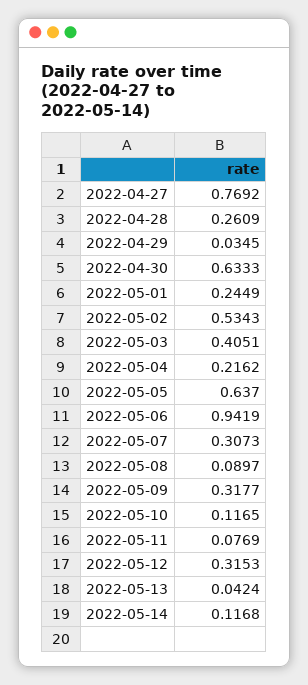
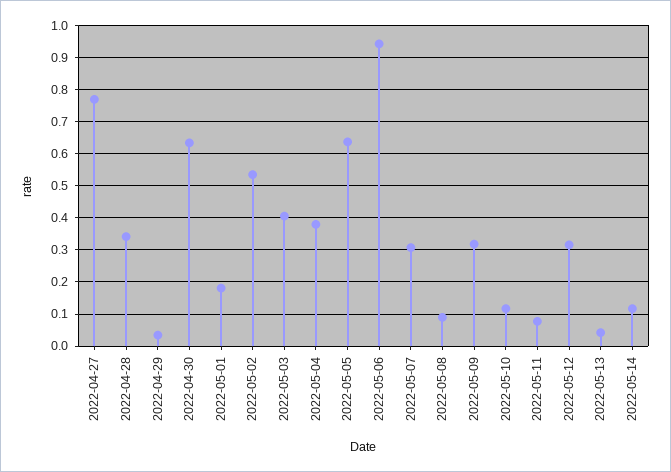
2022-04-28: 0.2609 -> 0.34
2022-05-01: 0.2449 -> 0.18
2022-05-04: 0.2162 -> 0.38

